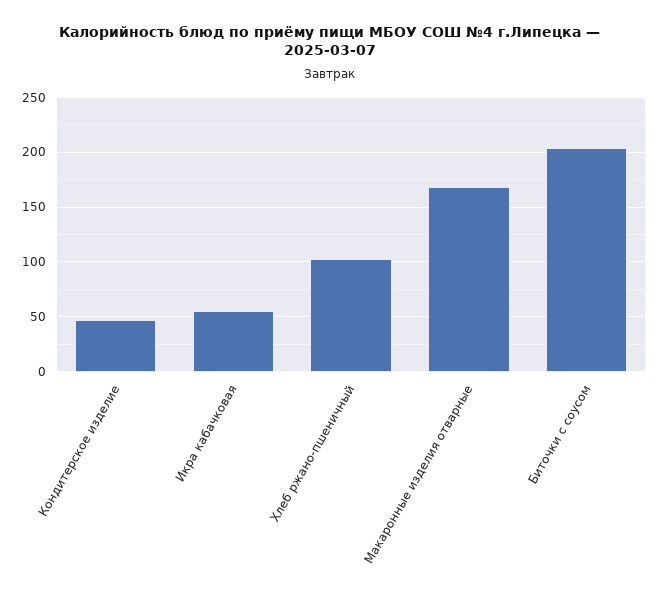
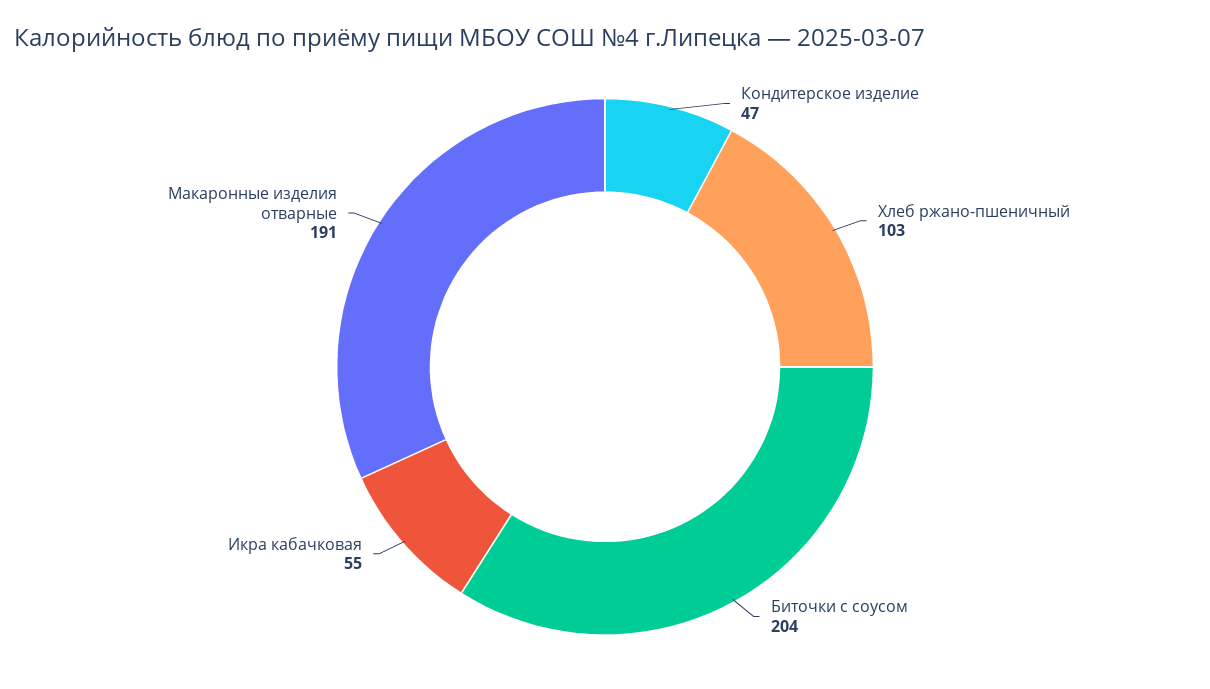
Макаронные изделия отварные: 170 -> 191

